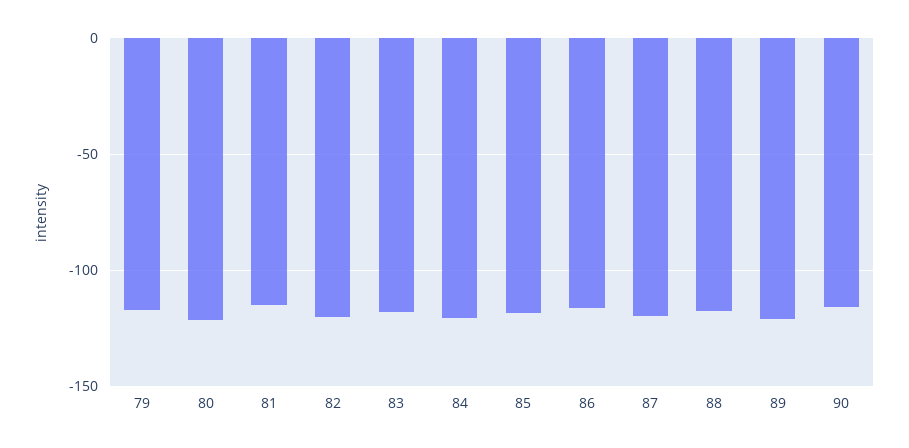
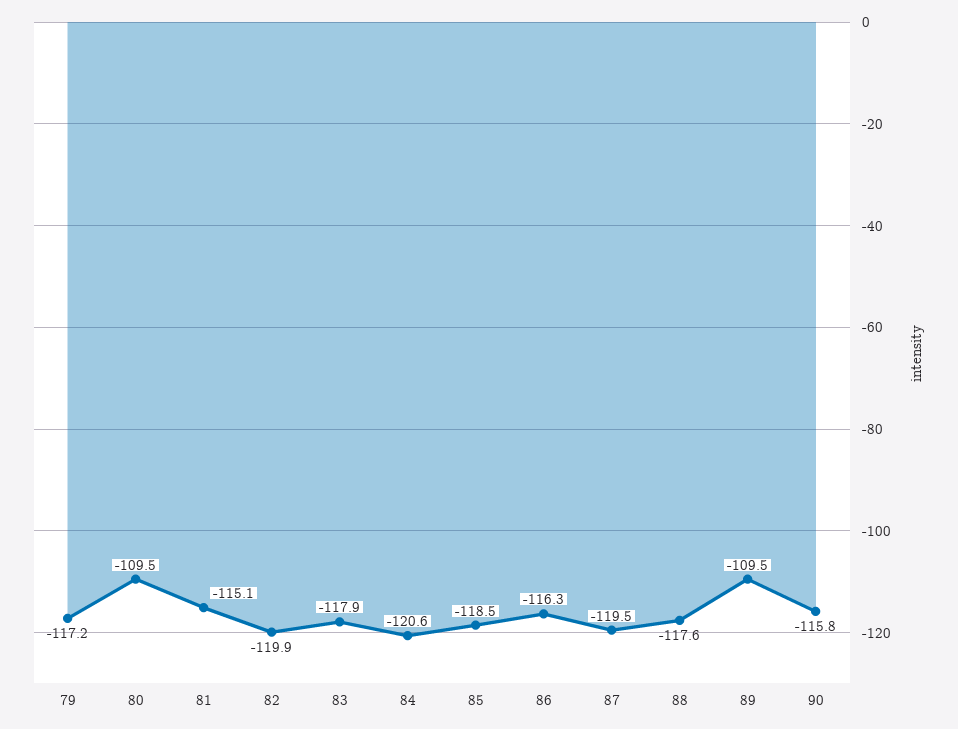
80: -120 -> -109.5
89: -120 -> -109.5

